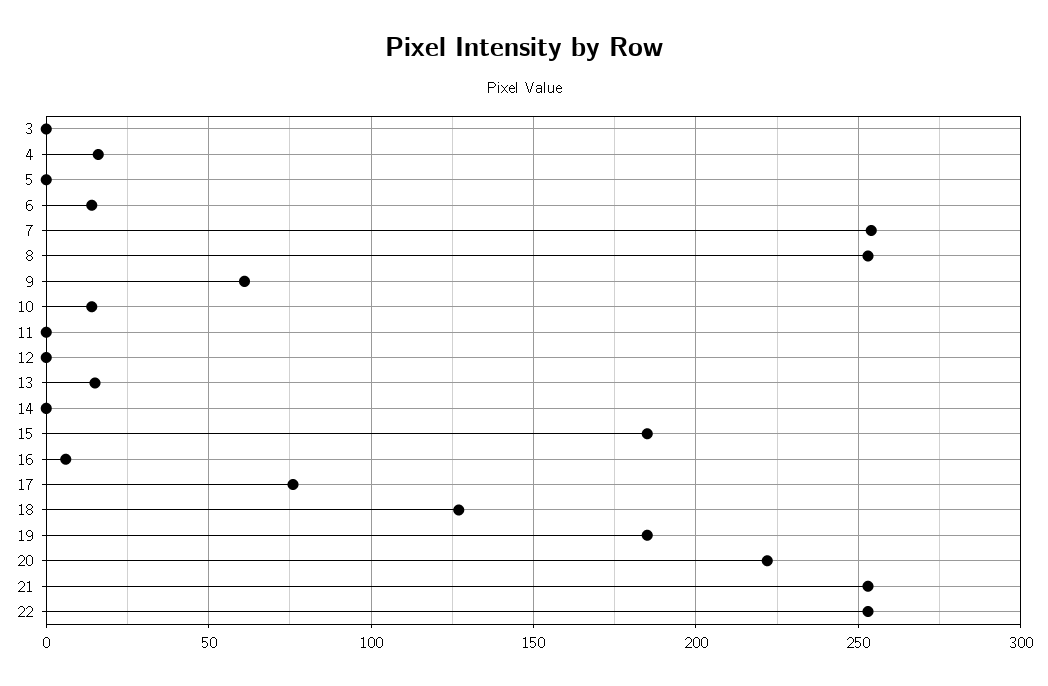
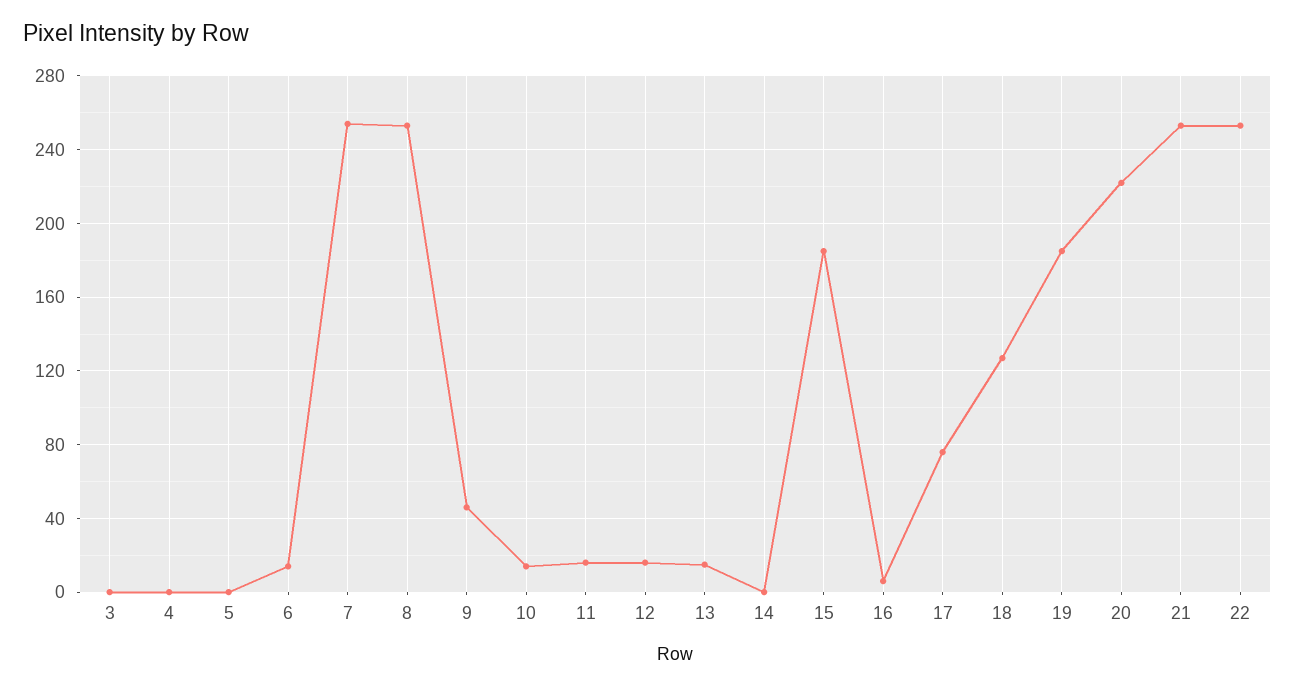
4: 15 -> 0
9: 60 -> 45
11: 0 -> 15
12: 0 -> 15

